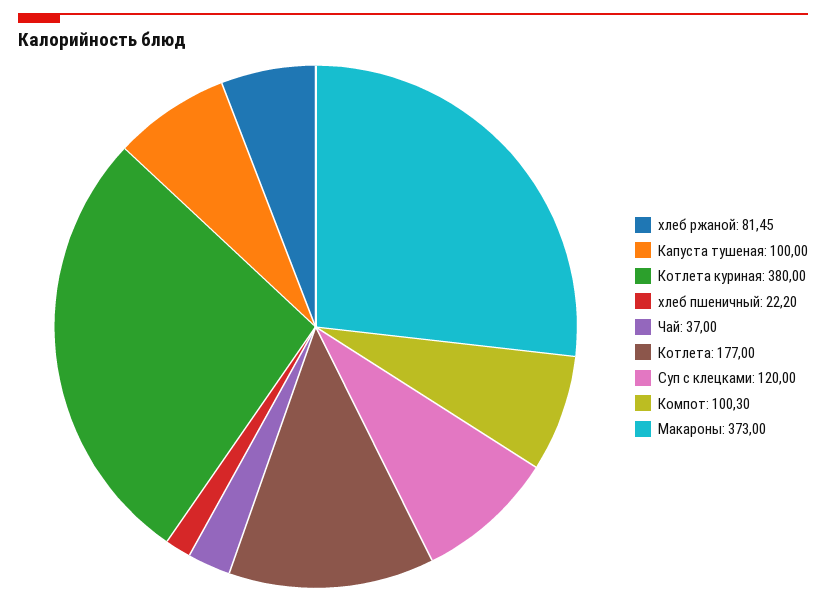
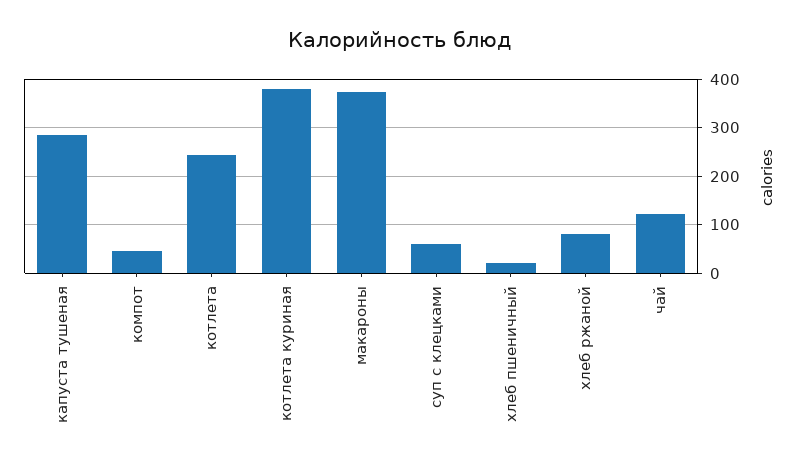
Капуста тушеная: 100 -> 280
Чай: 37 -> 120
Котлета: 177 -> 240
Суп с клецками: 120 -> 60
Компот: 100.3 -> 40

